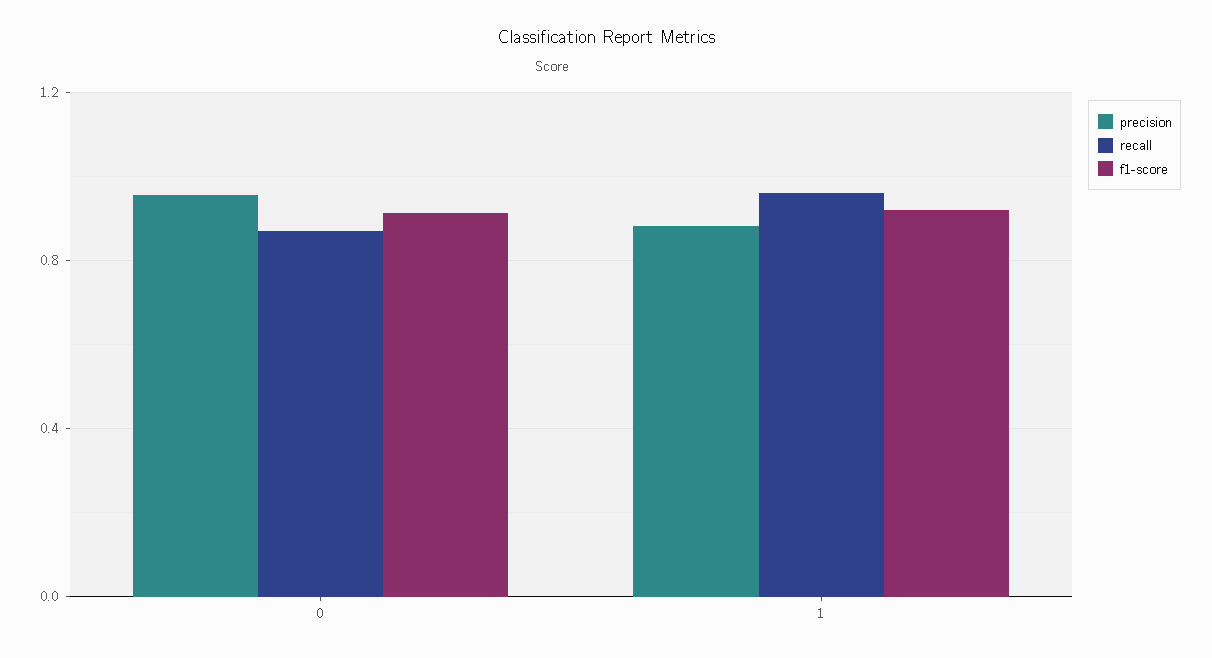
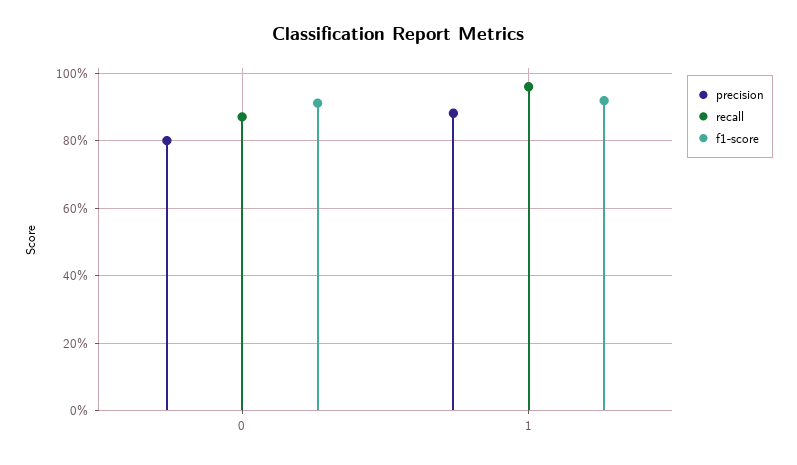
precision, 0: 0.95 -> 0.8

